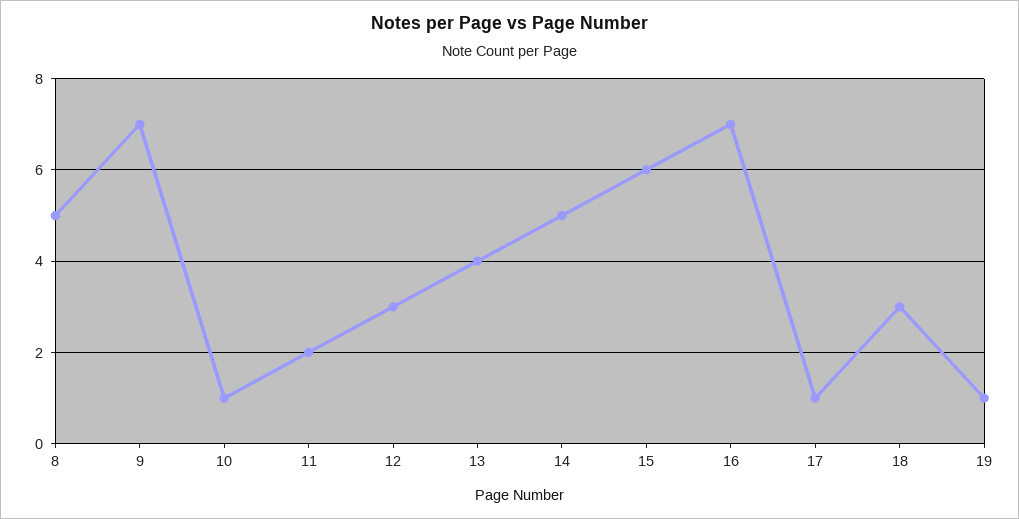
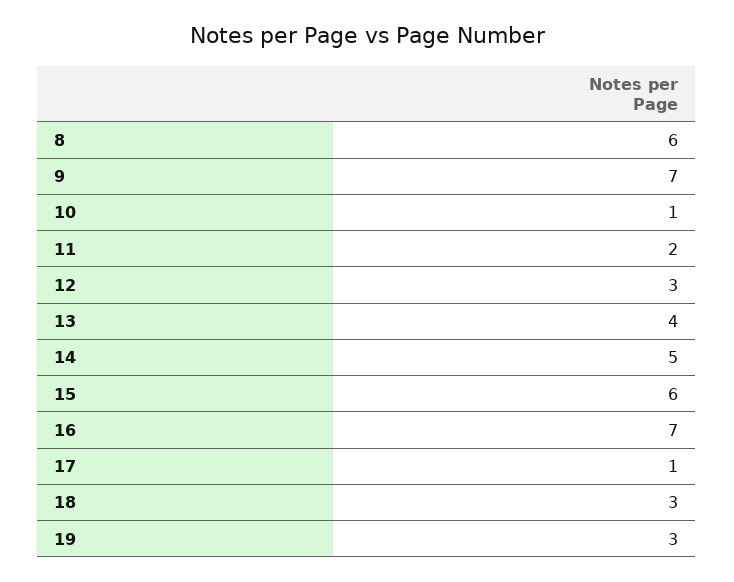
8: 5 -> 6
19: 1 -> 3

